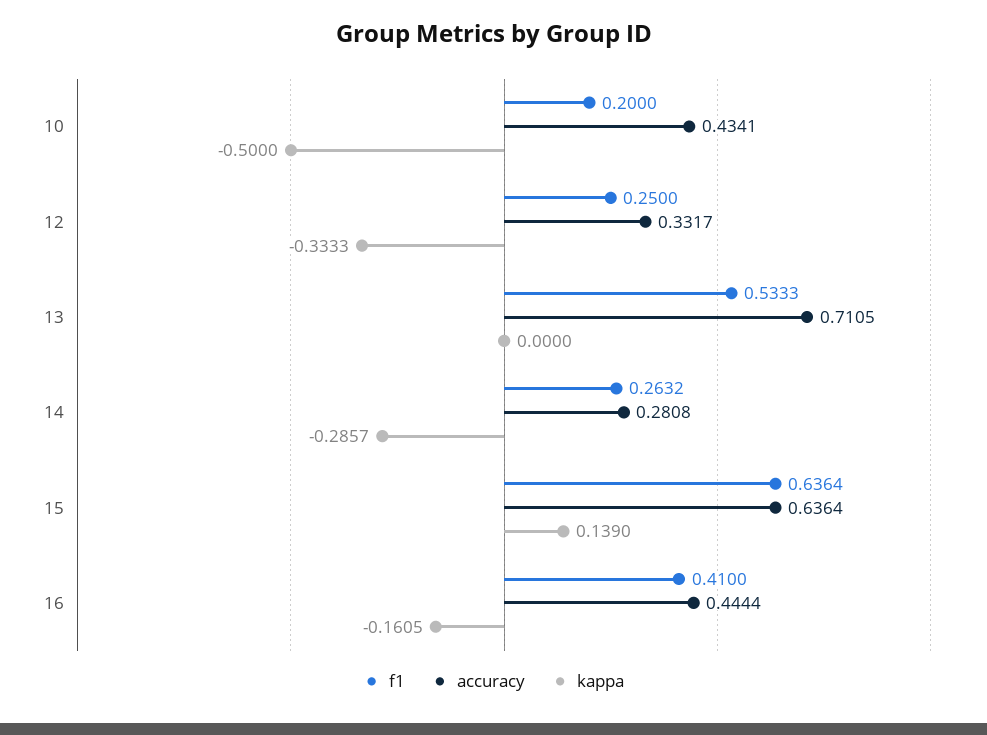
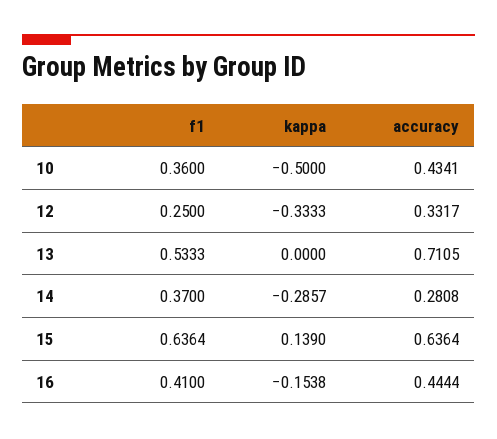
f1, 10: 0.2 -> 0.36
f1, 14: 0.2632 -> 0.37
kappa, 16: -0.1605 -> -0.1538

